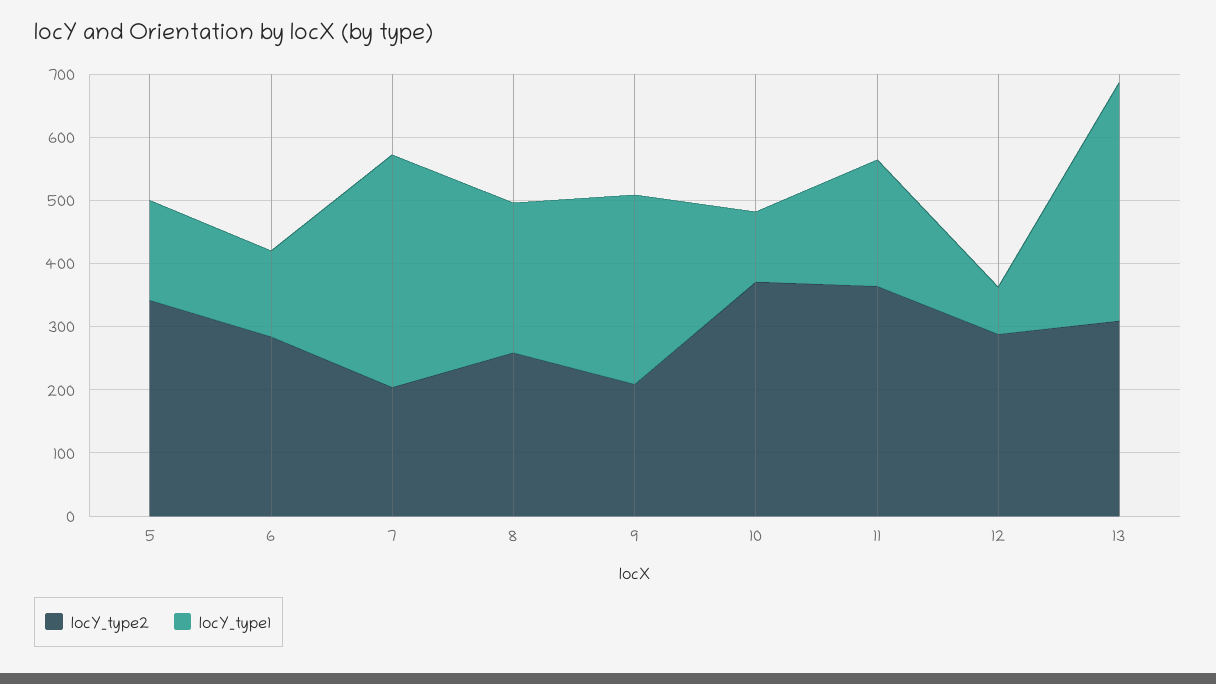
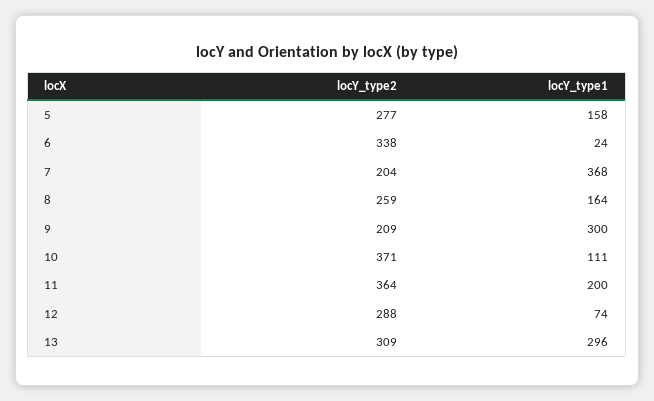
locY_type2, 5: 340 -> 277
locY_type2, 6: 280 -> 338
locY_type1, 6: 140 -> 24
locY_type1, 8: 240 -> 164
locY_type1, 13: 380 -> 296

